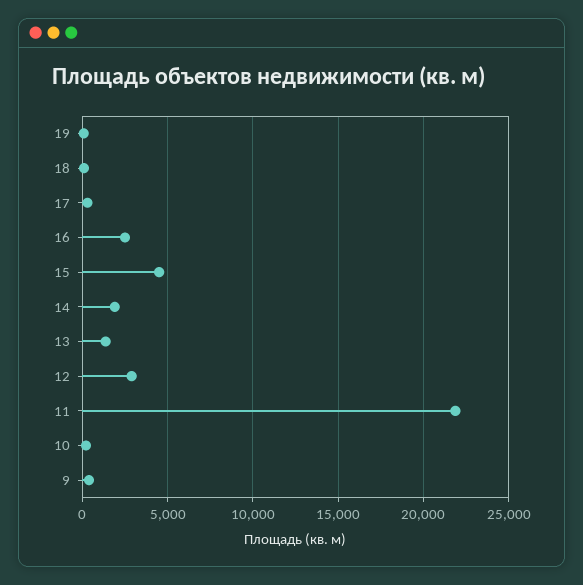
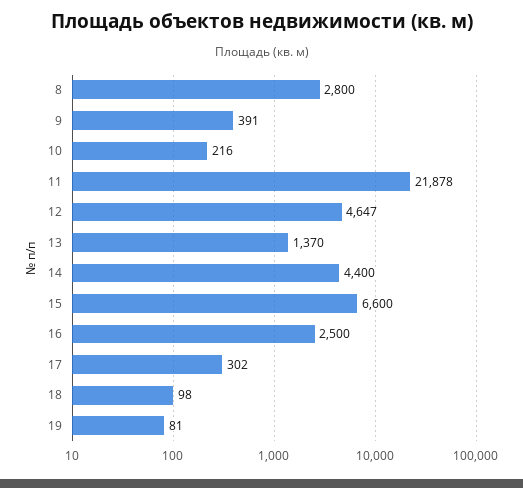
15: 4500 -> 6600
14: 2000 -> 4400
12: 3000 -> 4647
8: none -> 2800

